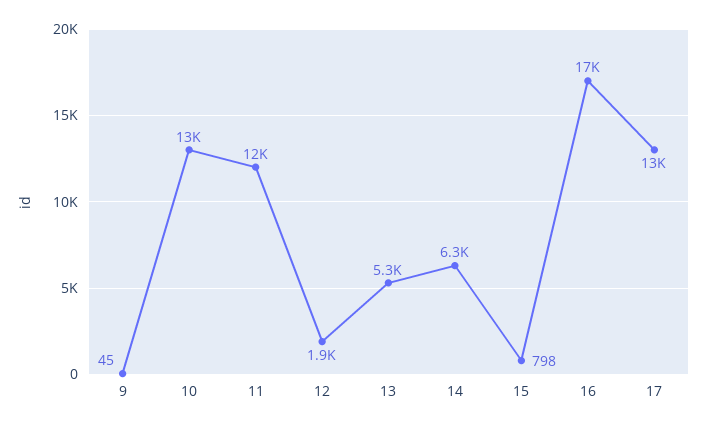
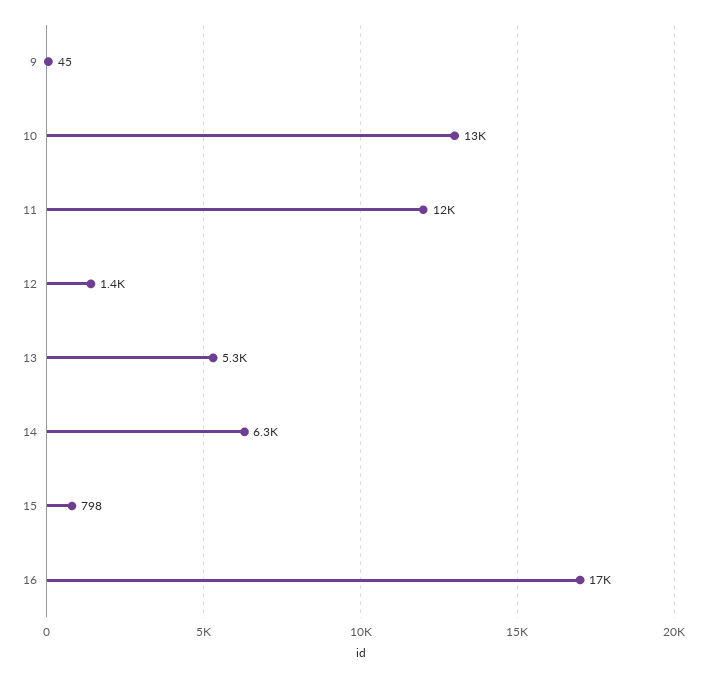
12: 1900 -> 1400
17: 13000 -> none

